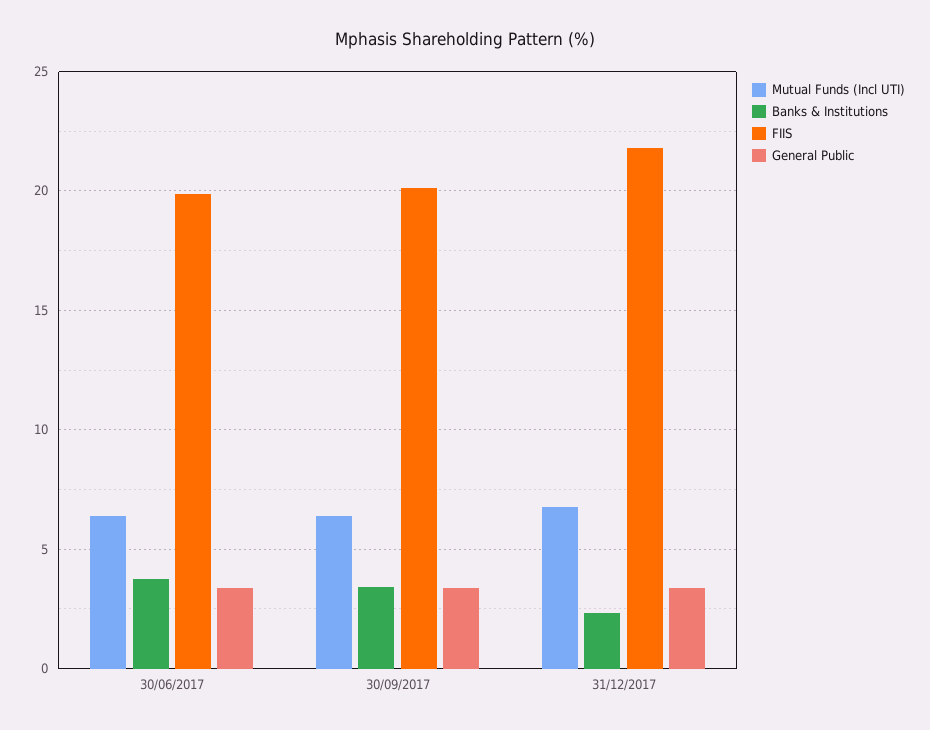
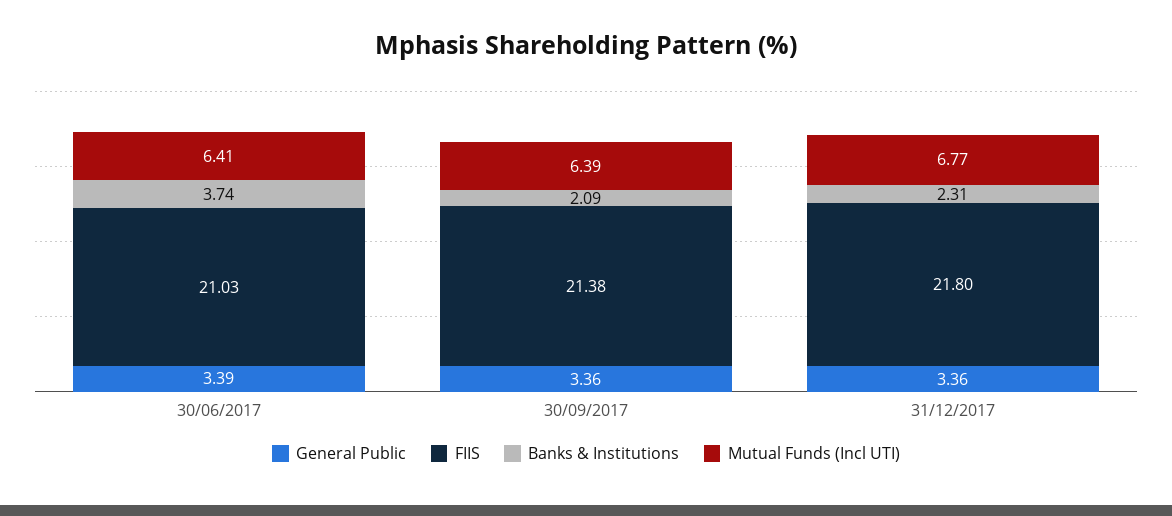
FIIS, 30/06/2017: 20 -> 21.03
Banks & Institutions, 30/09/2017: 3.5 -> 2.09
FIIS, 30/09/2017: 20 -> 21.38

